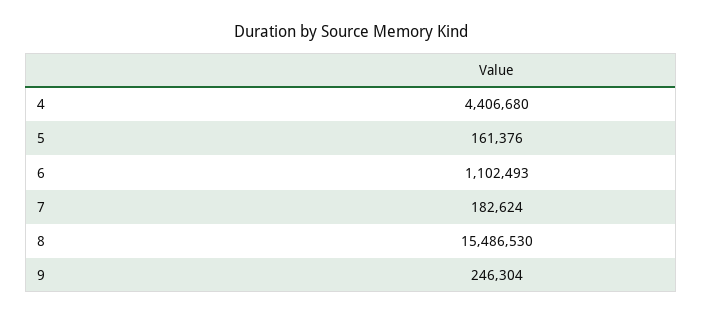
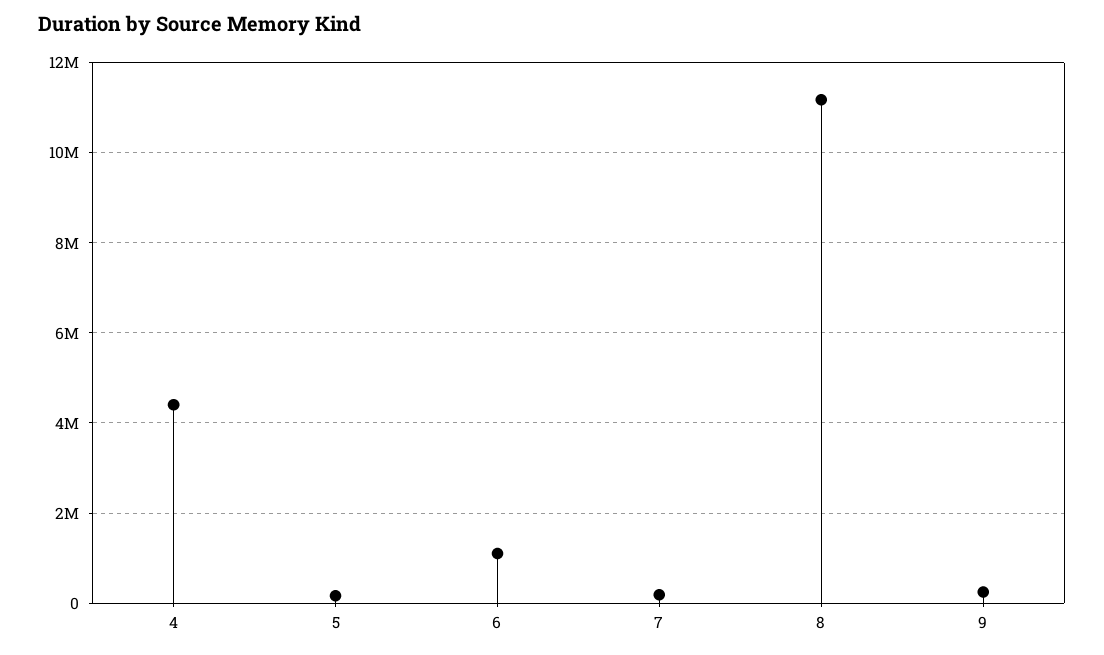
8: 15486530 -> 11200000

